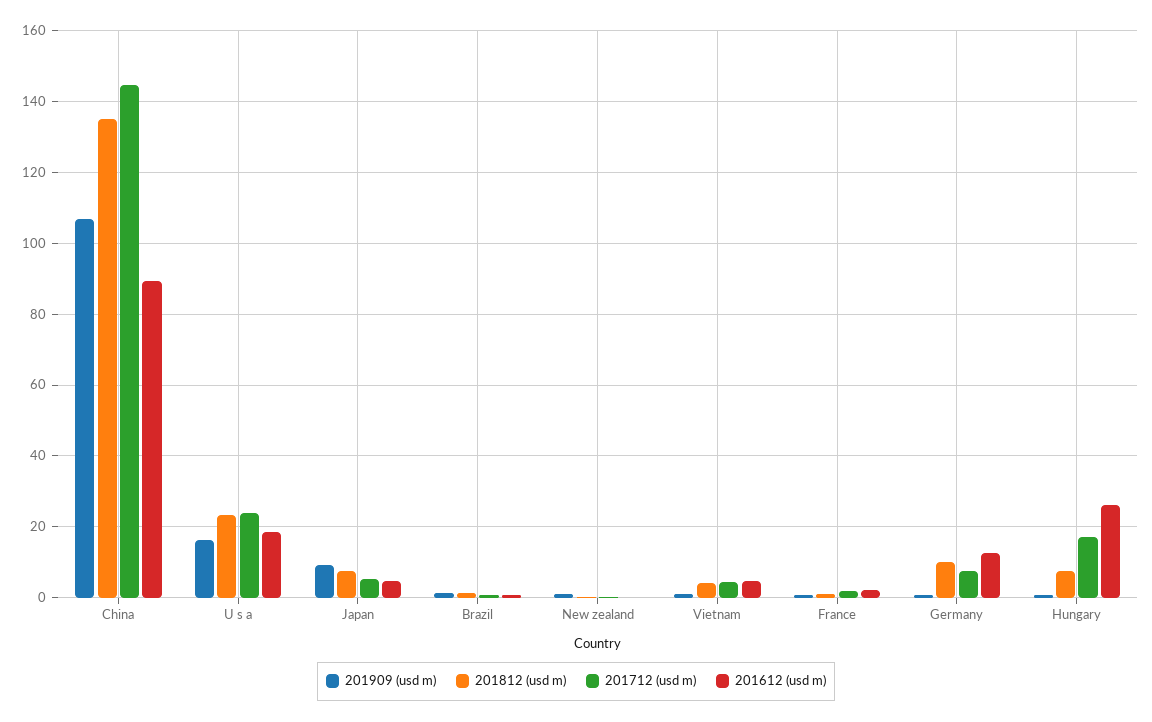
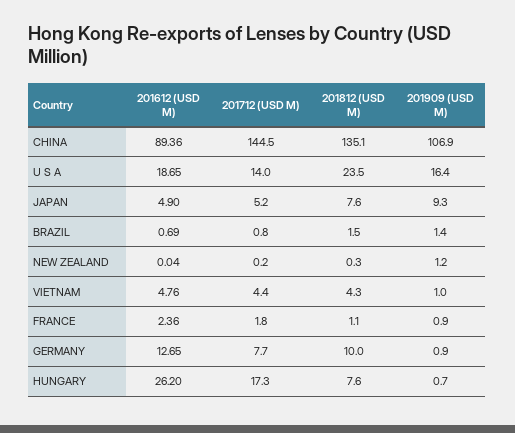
201712 (usd m), U s a: 24 -> 14

